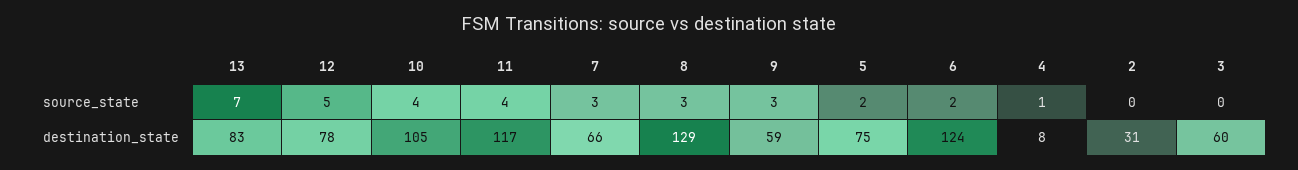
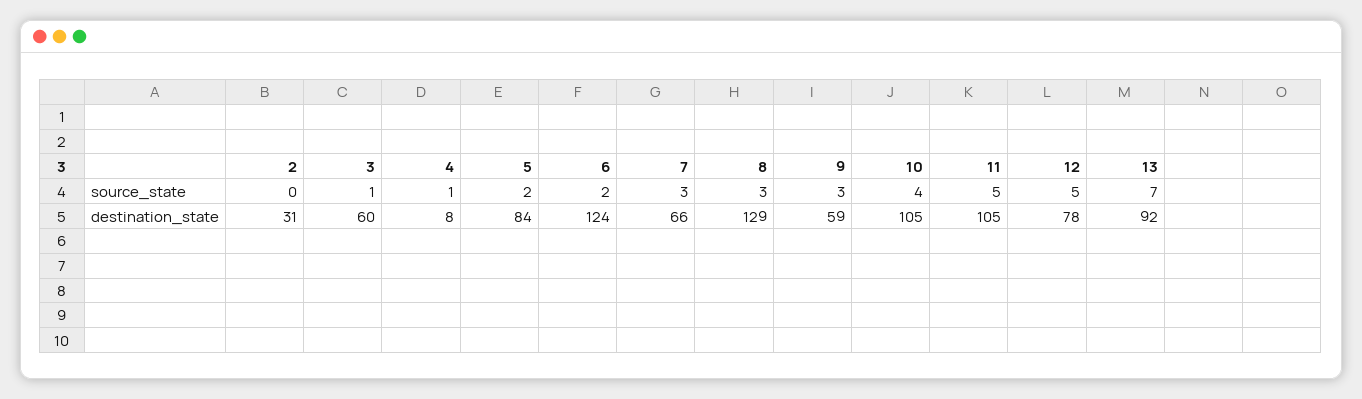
11, source_state: 4 -> 5
3, source_state: 0 -> 1
13, destination_state: 83 -> 92
11, destination_state: 117 -> 105
5, destination_state: 75 -> 84

